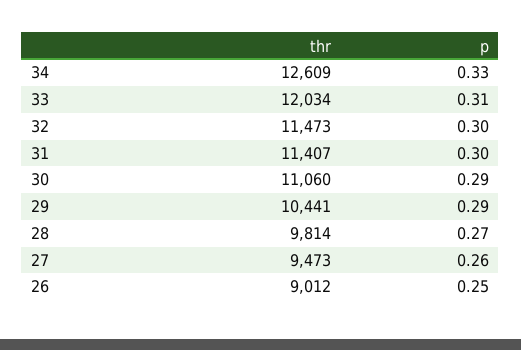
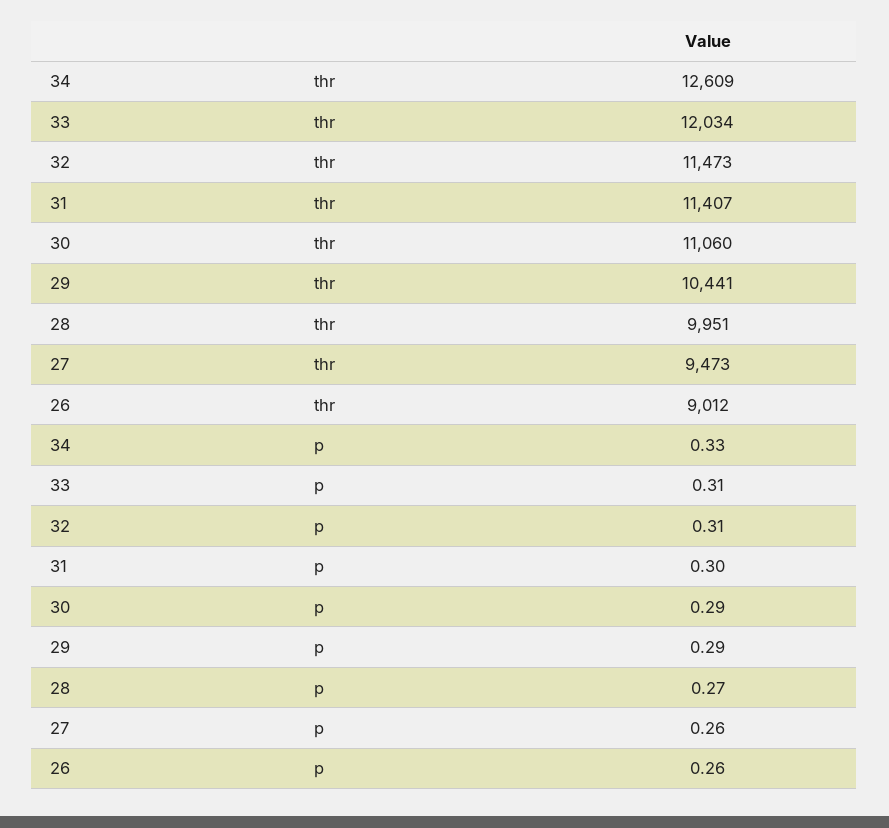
p, 32: 0.3 -> 0.31
thr, 28: 9814 -> 9951
p, 26: 0.25 -> 0.26

